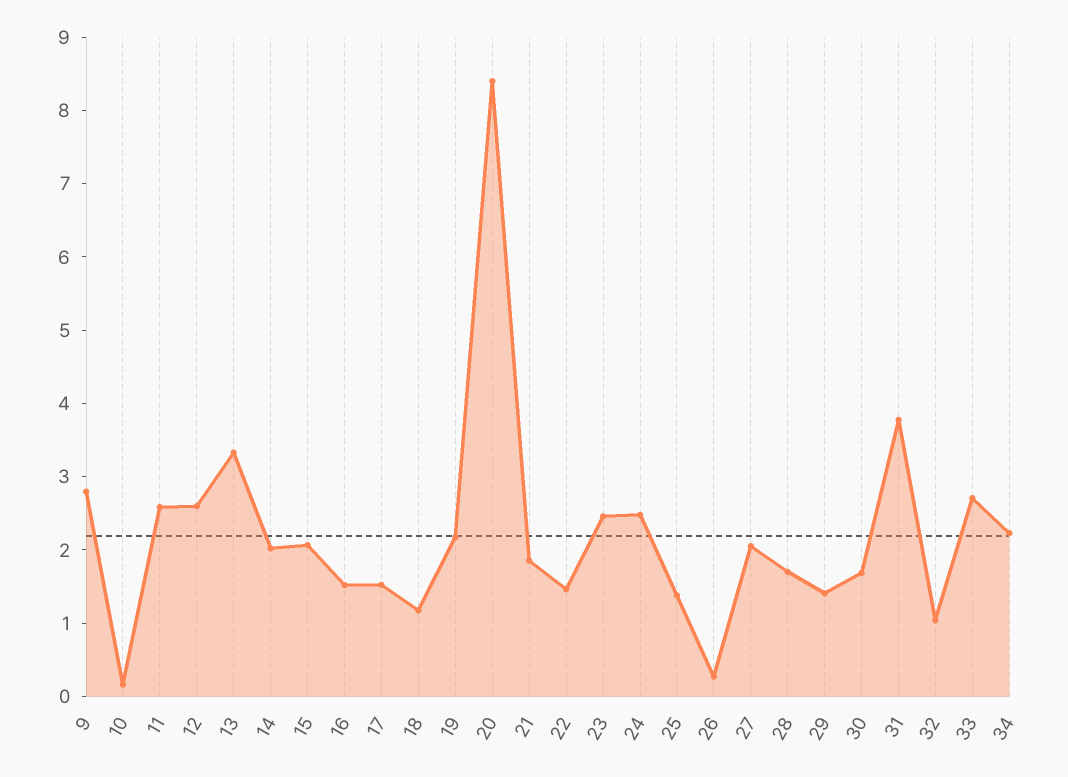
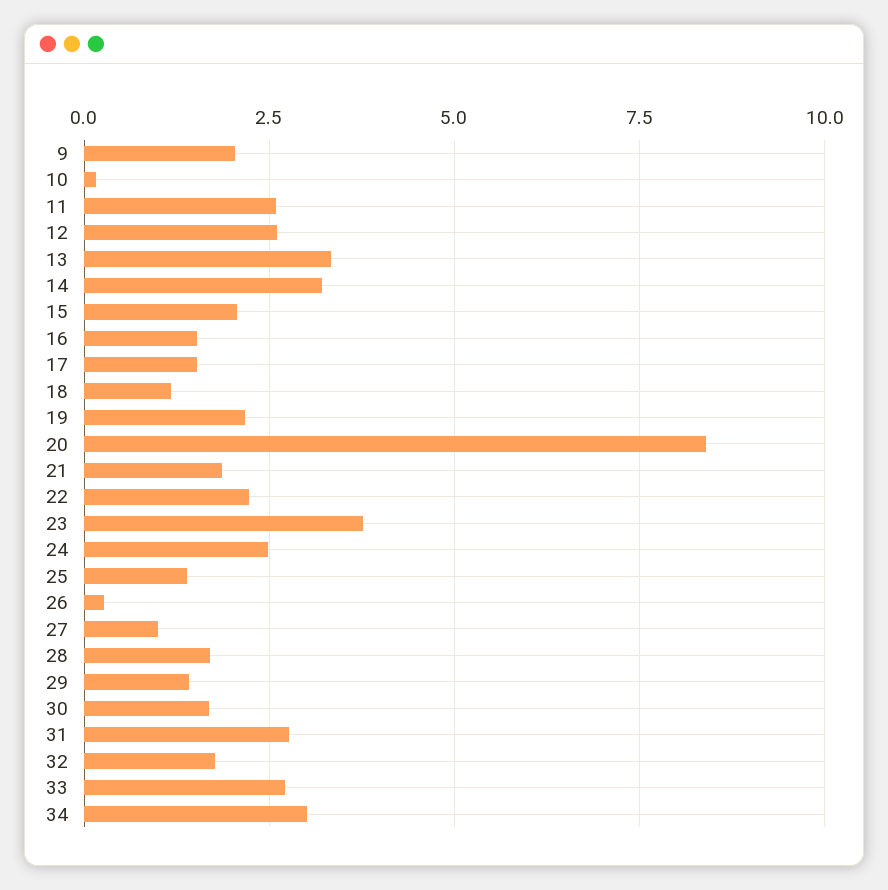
9: 2.8 -> 2
14: 2 -> 3.25
22: 1.4 -> 2.25
23: 2.4 -> 3.75
27: 2 -> 1
31: 3.8 -> 2.75
32: 1 -> 1.75
34: 2.2 -> 3

